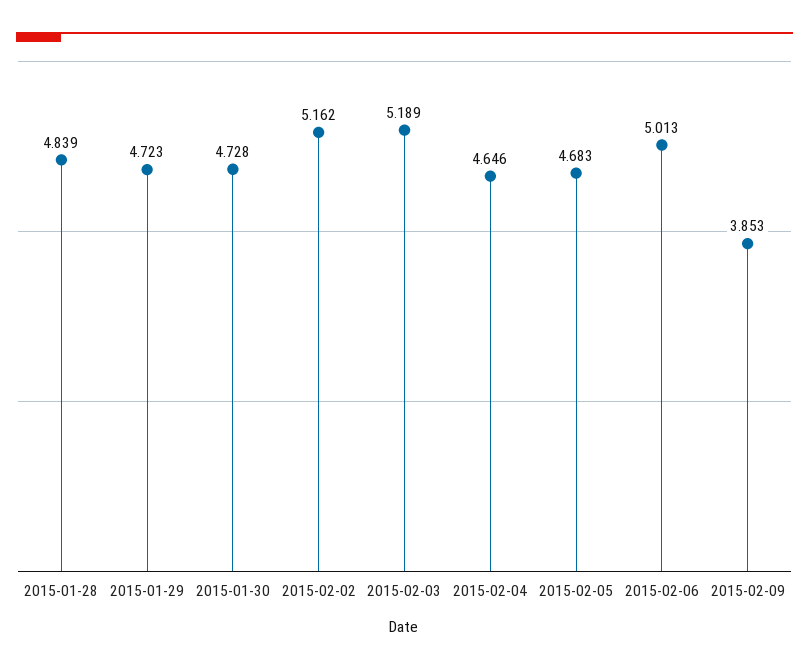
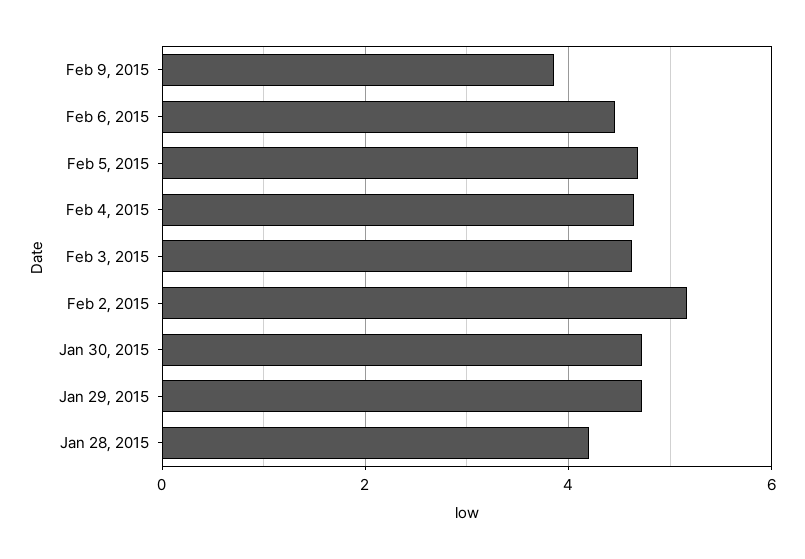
2015-01-28: 4.839 -> 4.2
2015-02-03: 5.189 -> 4.6
2015-02-06: 5.013 -> 4.4

